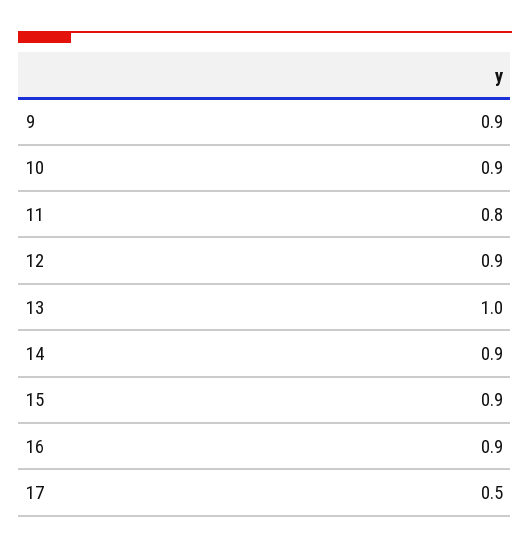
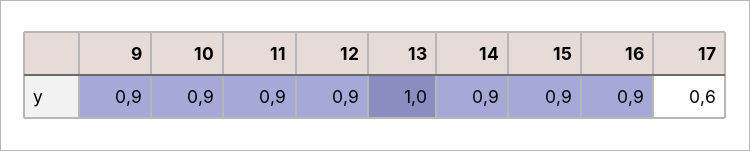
11: 0.8 -> 0.9
17: 0.5 -> 0.6

